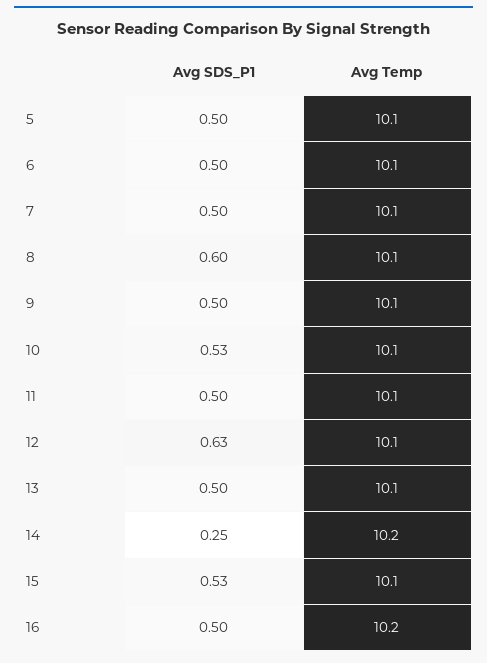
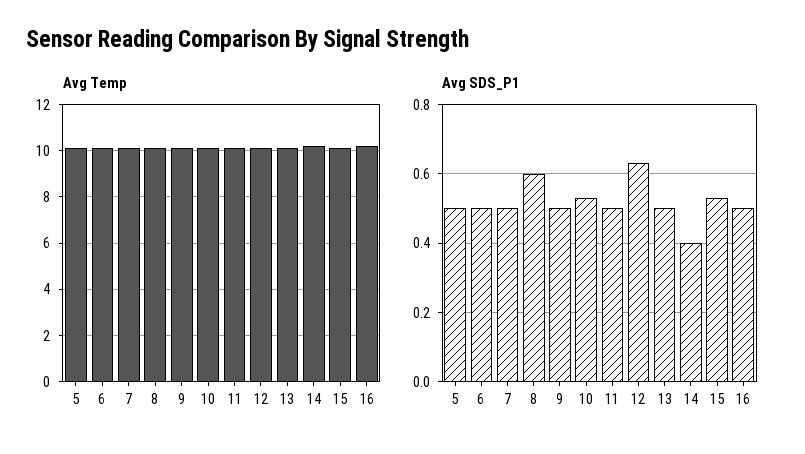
Avg SDS_P1, 14: 0.25 -> 0.4

